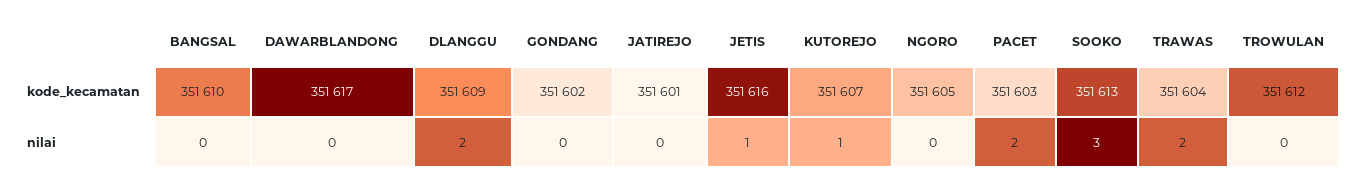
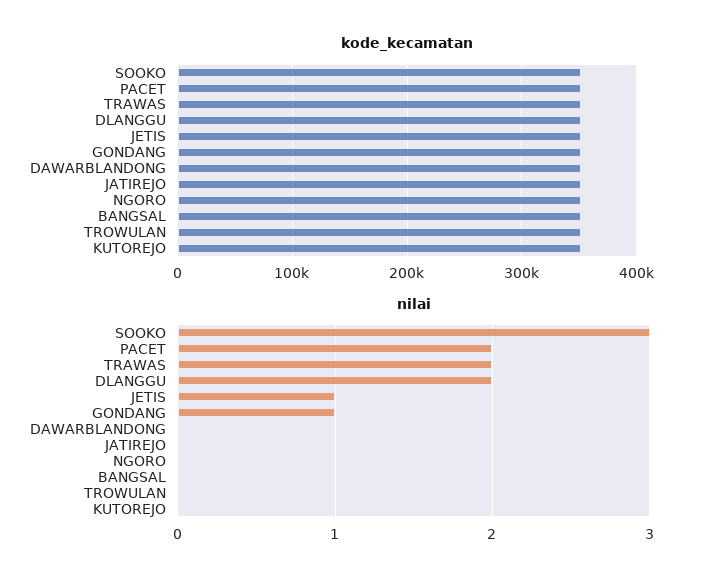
nilai, GONDANG: 0 -> 1
nilai, KUTOREJO: 1 -> 0

